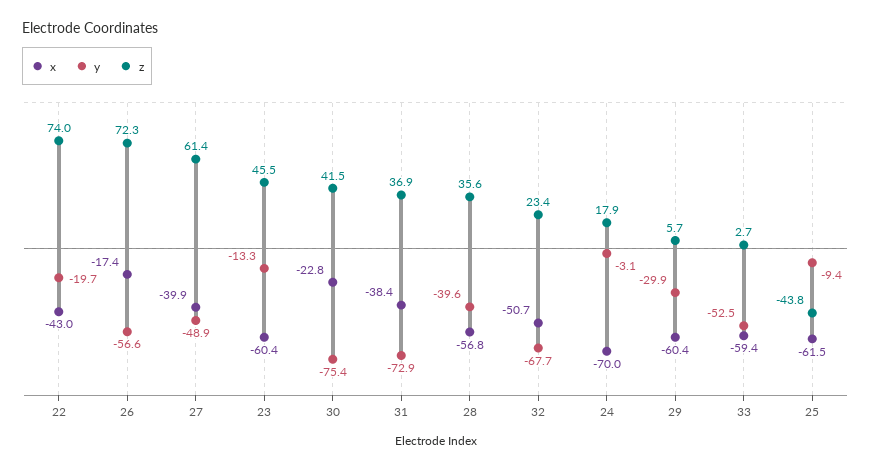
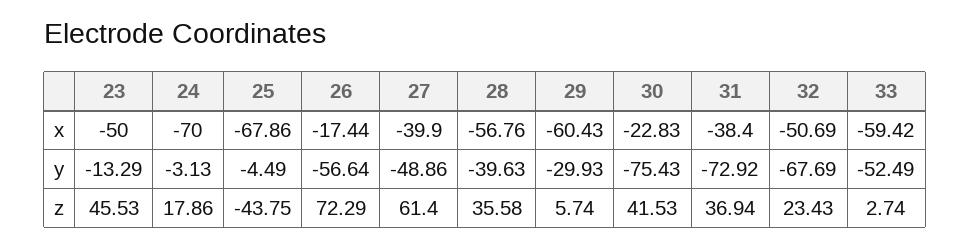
x, 22: -43 -> none
y, 22: -19.7 -> none
z, 22: 74 -> none
x, 23: -60.4 -> -50
x, 25: -61.5 -> -67.86
y, 25: -9.4 -> -4.49

